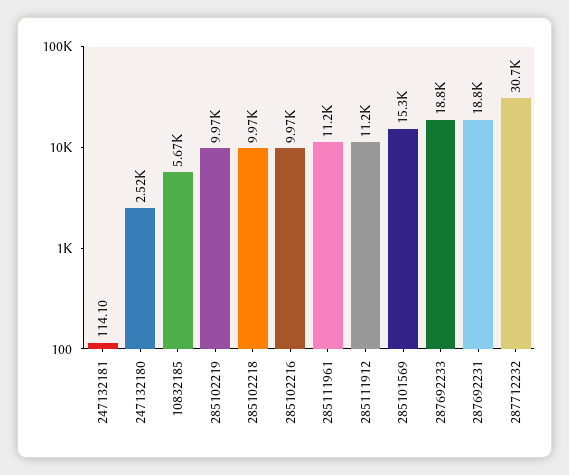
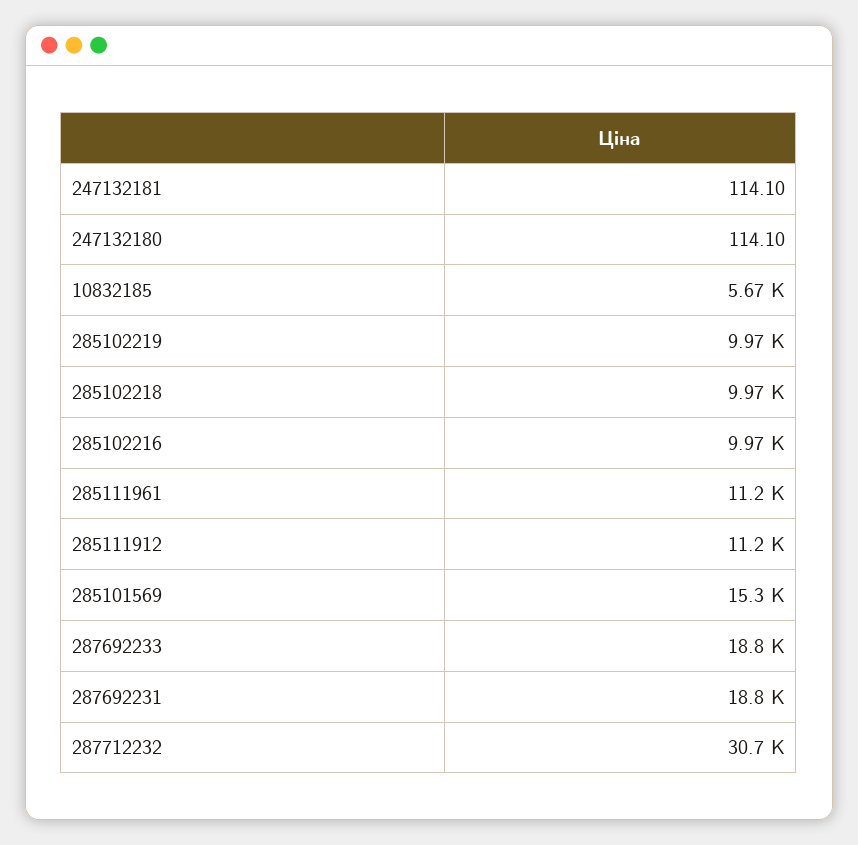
247132180: 2520 -> 114.1

